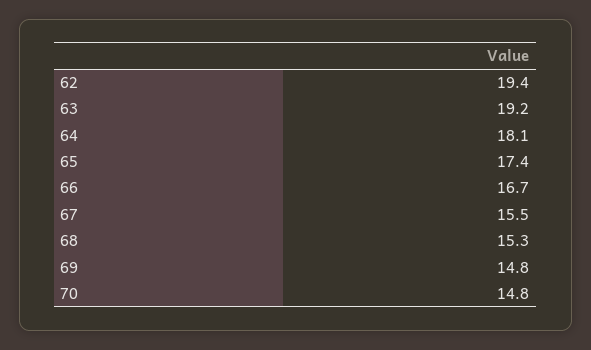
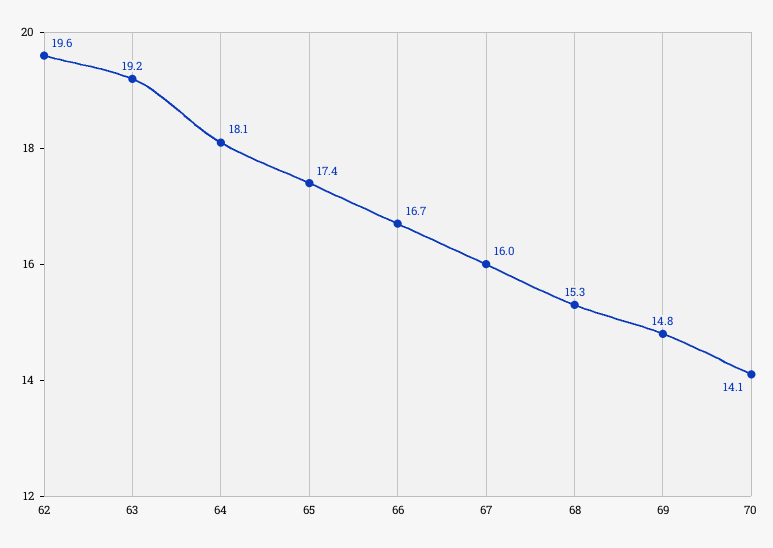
62: 19.4 -> 19.6
67: 15.5 -> 16
70: 14.8 -> 14.1

